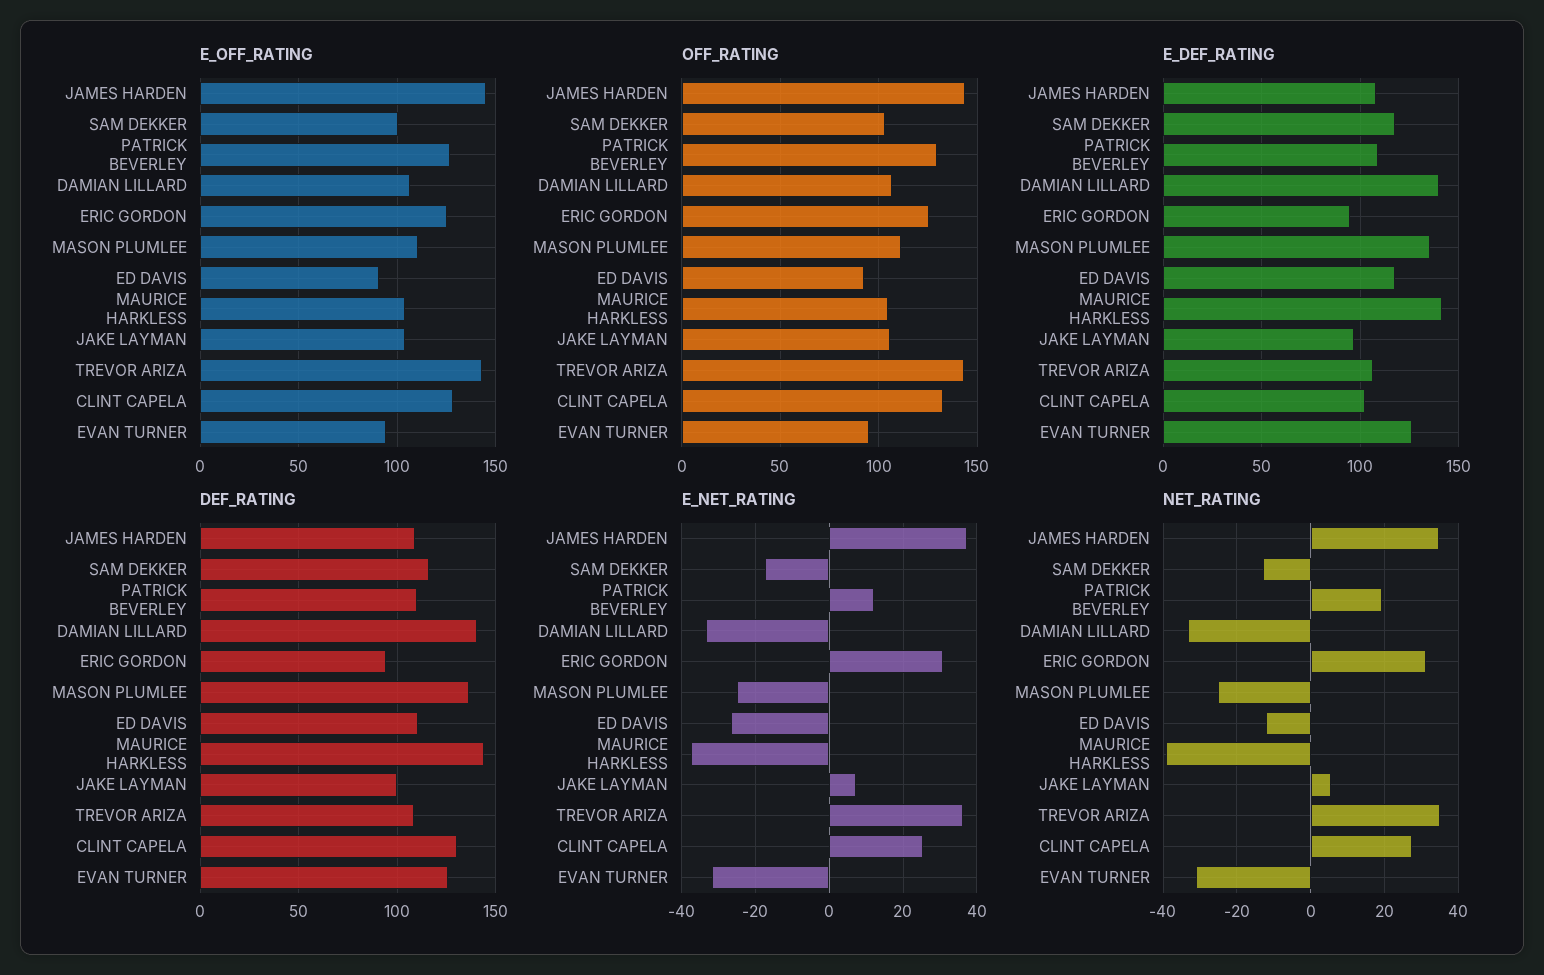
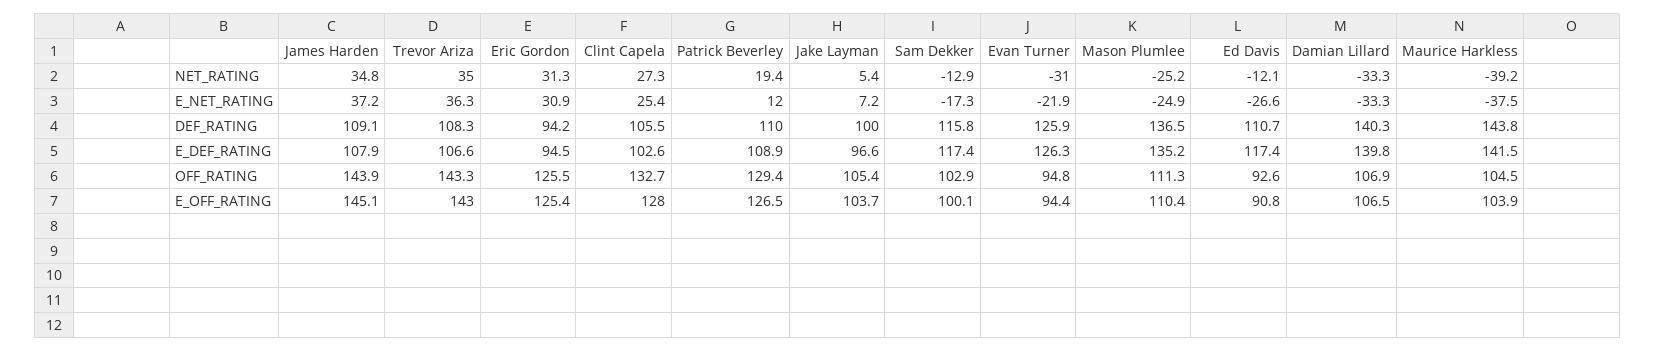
DEF_RATING, CLINT CAPELA: 130 -> 105.5
E_NET_RATING, EVAN TURNER: -32 -> -21.9

